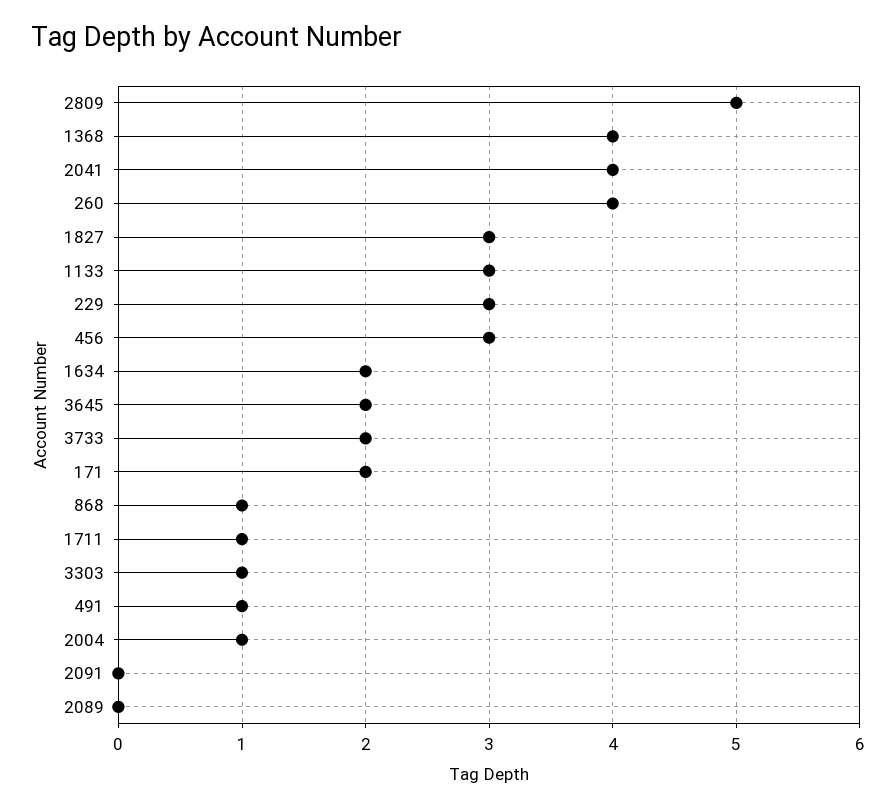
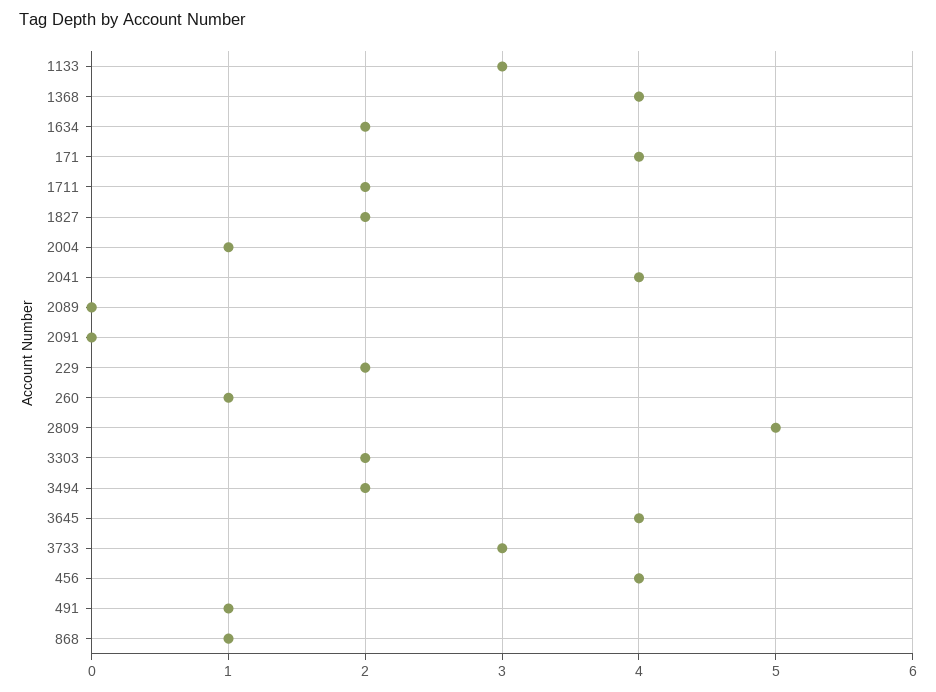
260: 4 -> 1
1827: 3 -> 2
229: 3 -> 2
456: 3 -> 4
3645: 2 -> 4
3733: 2 -> 3
171: 2 -> 4
1711: 1 -> 2
3303: 1 -> 2
3494: none -> 2

